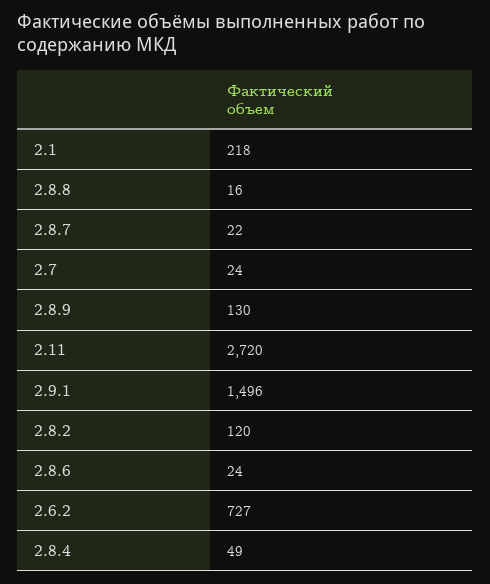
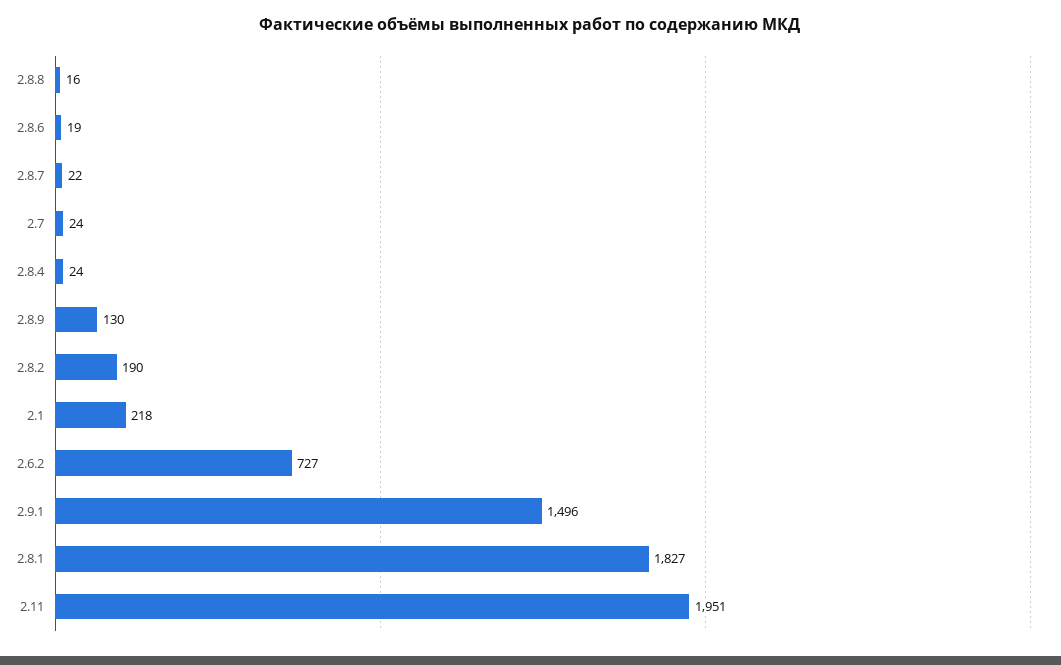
2.11: 2720 -> 1951
2.8.2: 120 -> 190
2.8.6: 24 -> 19
2.8.4: 49 -> 24
2.8.1: none -> 1827

